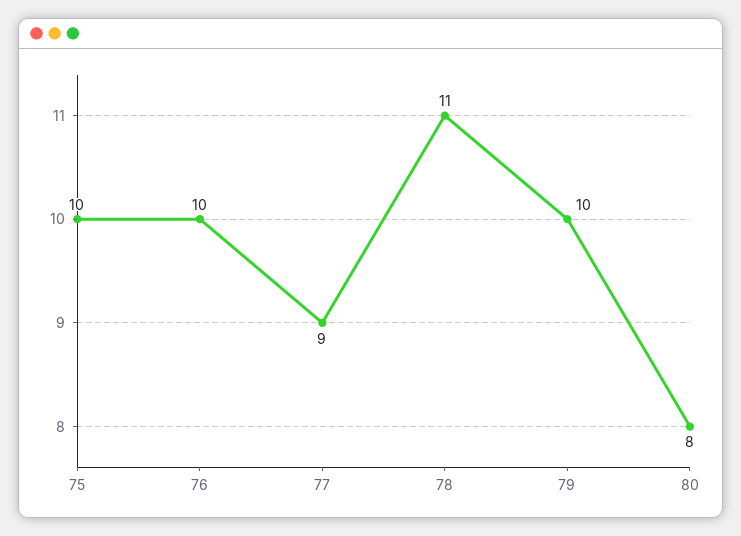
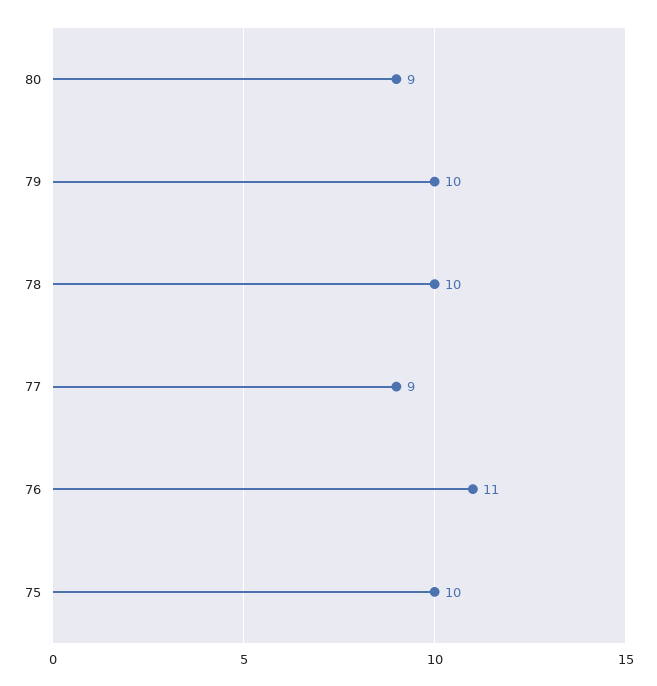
76: 10 -> 11
78: 11 -> 10
80: 8 -> 9

